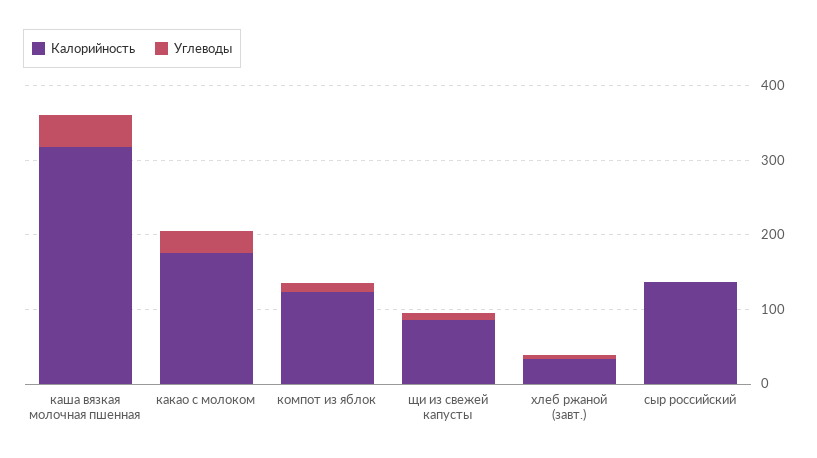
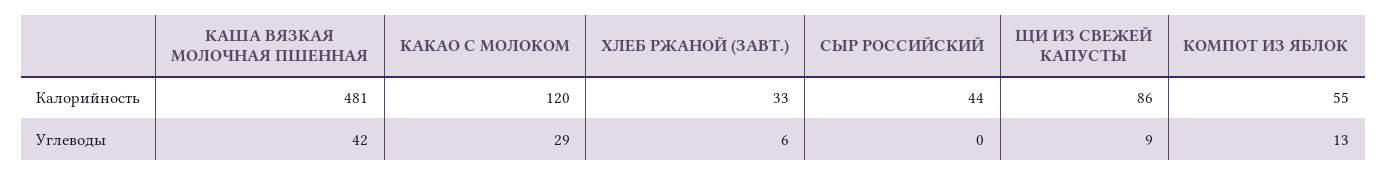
Калорийность, каша вязкая молочная пшенная: 320 -> 481
Калорийность, какао с молоком: 180 -> 120
Калорийность, компот из яблок: 120 -> 55
Калорийность, сыр российский: 140 -> 44

